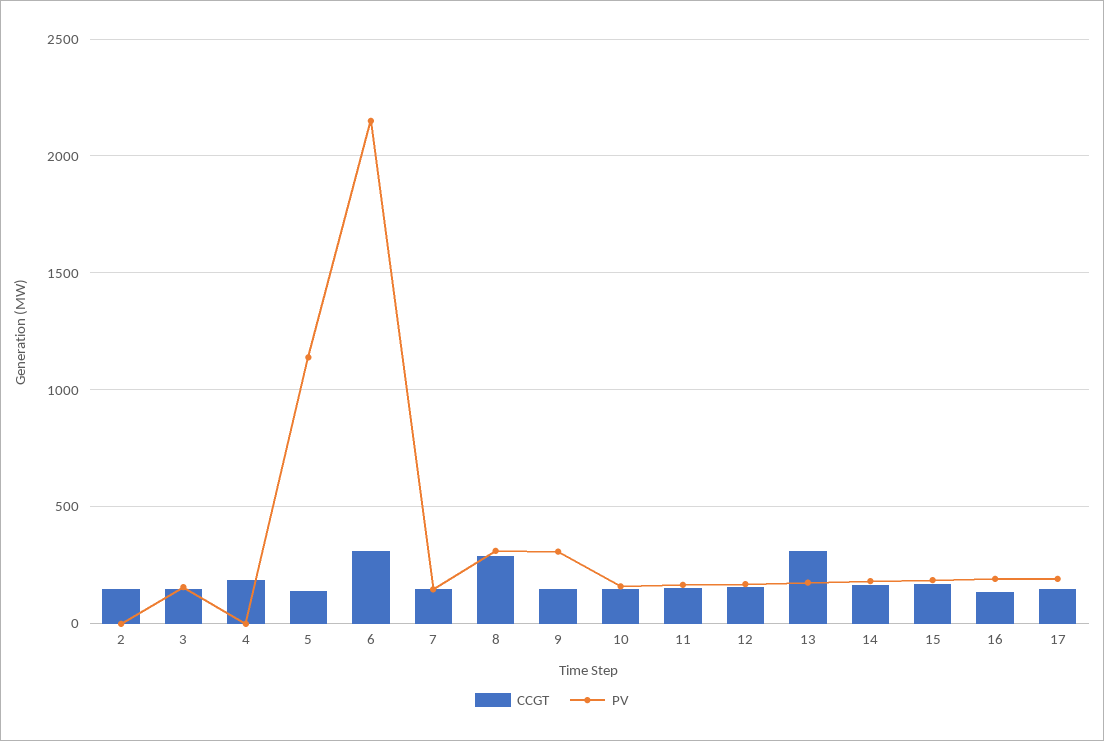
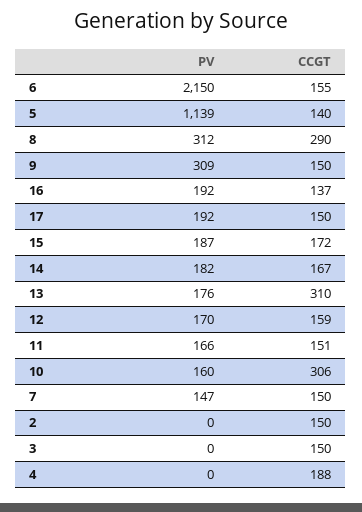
PV, 3: 150 -> 0
CCGT, 6: 300 -> 155
CCGT, 10: 150 -> 306

